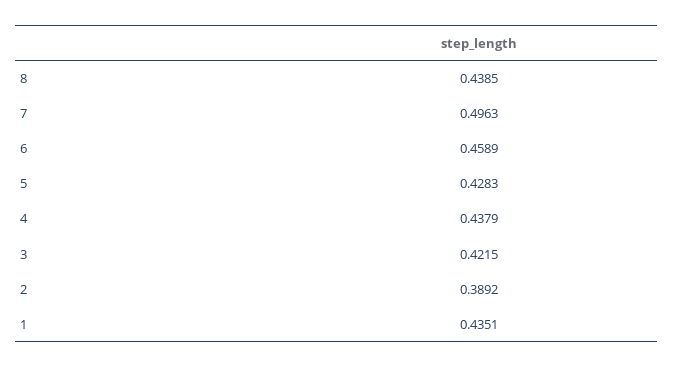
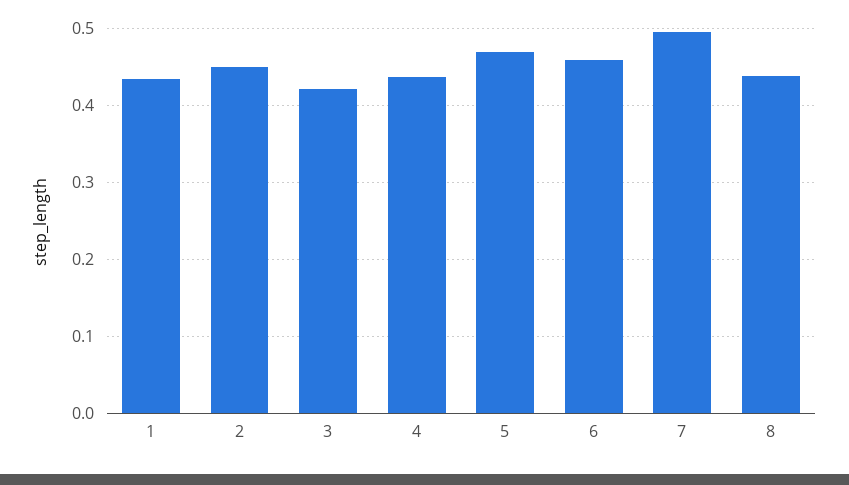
5: 0.4283 -> 0.47
2: 0.3892 -> 0.45

